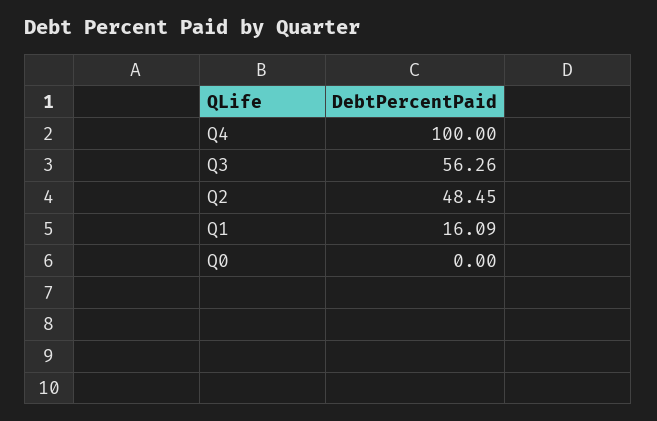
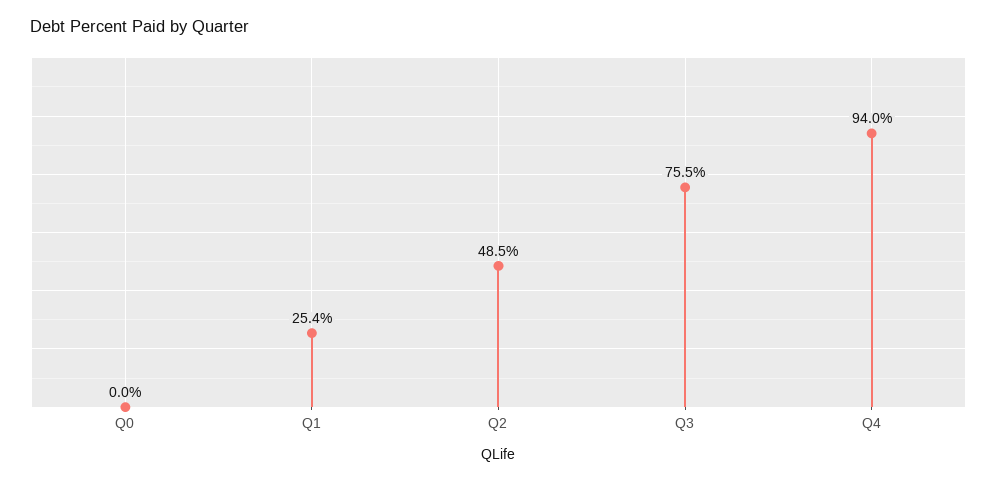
Q4: 100 -> 94
Q3: 56.26 -> 75.5
Q1: 16.09 -> 25.4

